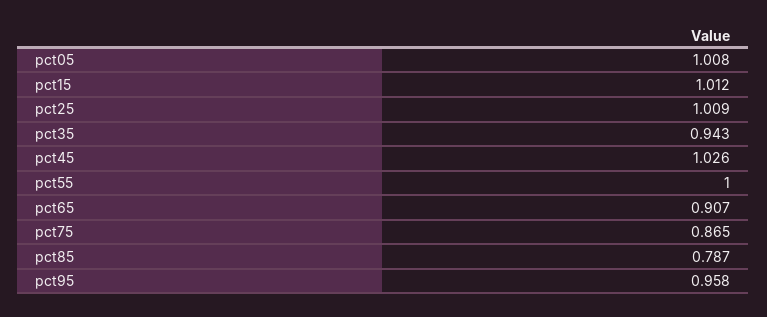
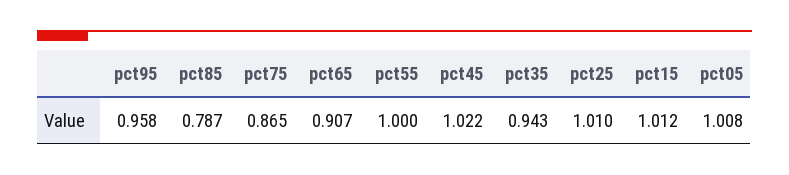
pct25: 1.009 -> 1.01
pct45: 1.026 -> 1.022

